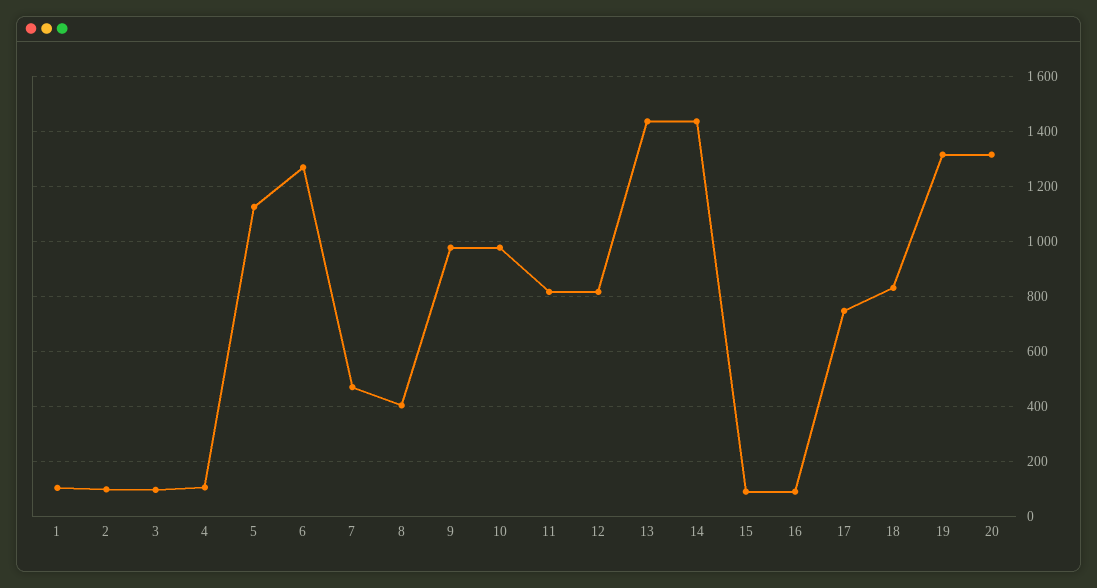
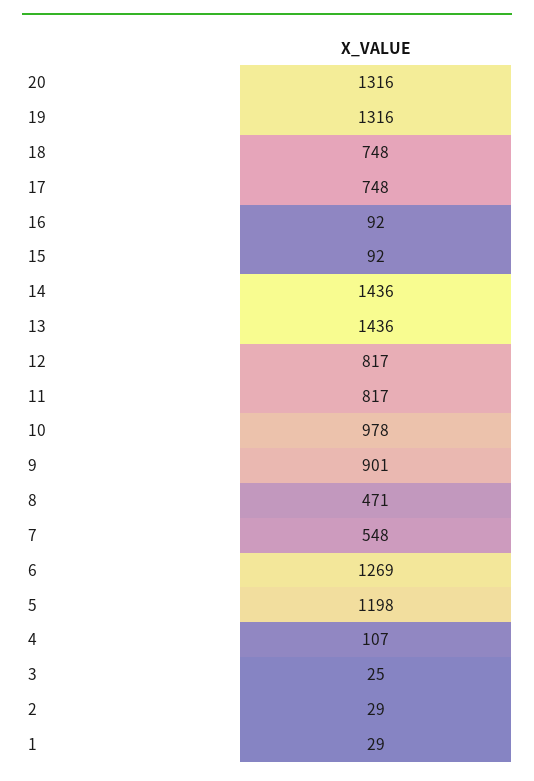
1: 100 -> 29
2: 100 -> 29
3: 100 -> 25
5: 1125 -> 1198
7: 475 -> 548
8: 400 -> 471
9: 975 -> 901
18: 825 -> 748

